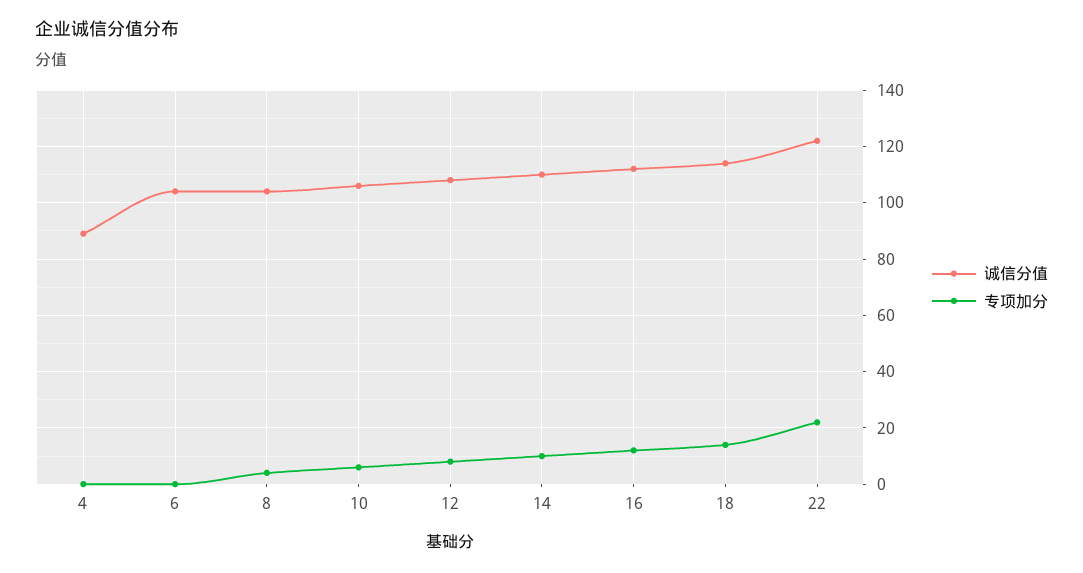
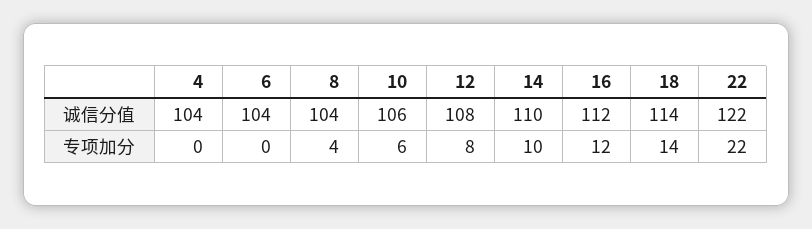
诚信分值, 4: 90 -> 104

